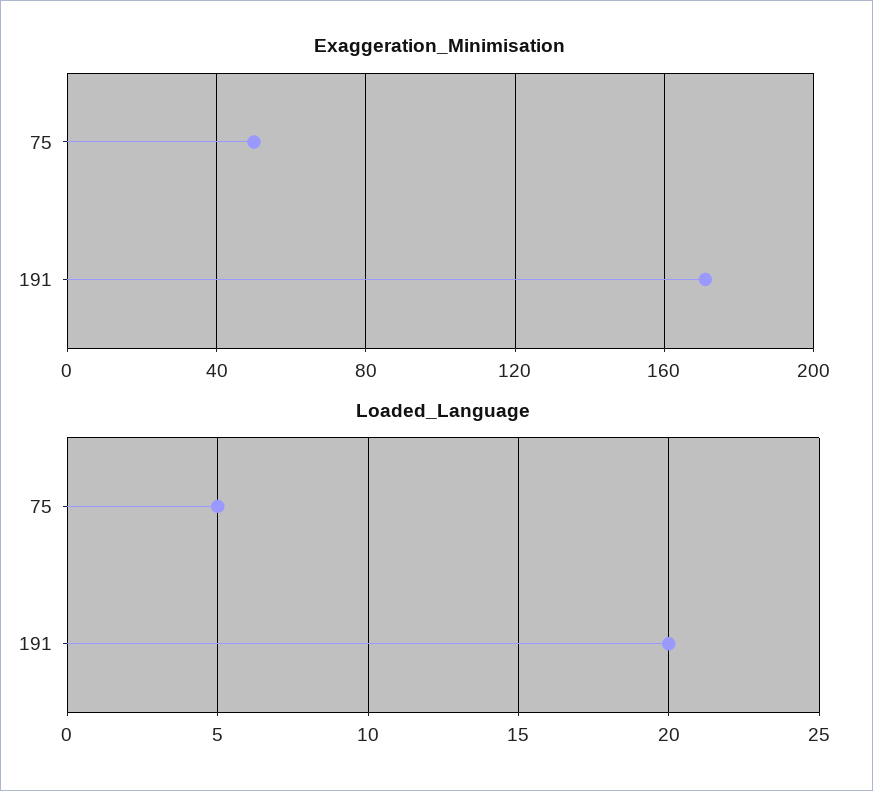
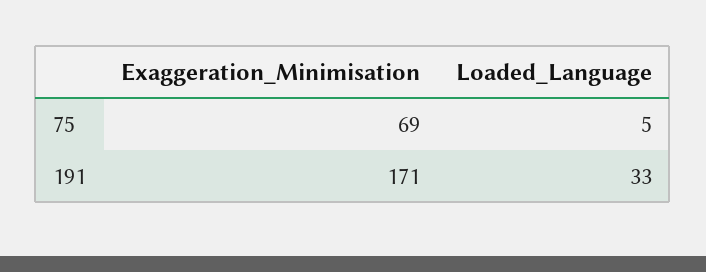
Exaggeration_Minimisation, 75: 50 -> 69
Loaded_Language, 191: 20 -> 33

